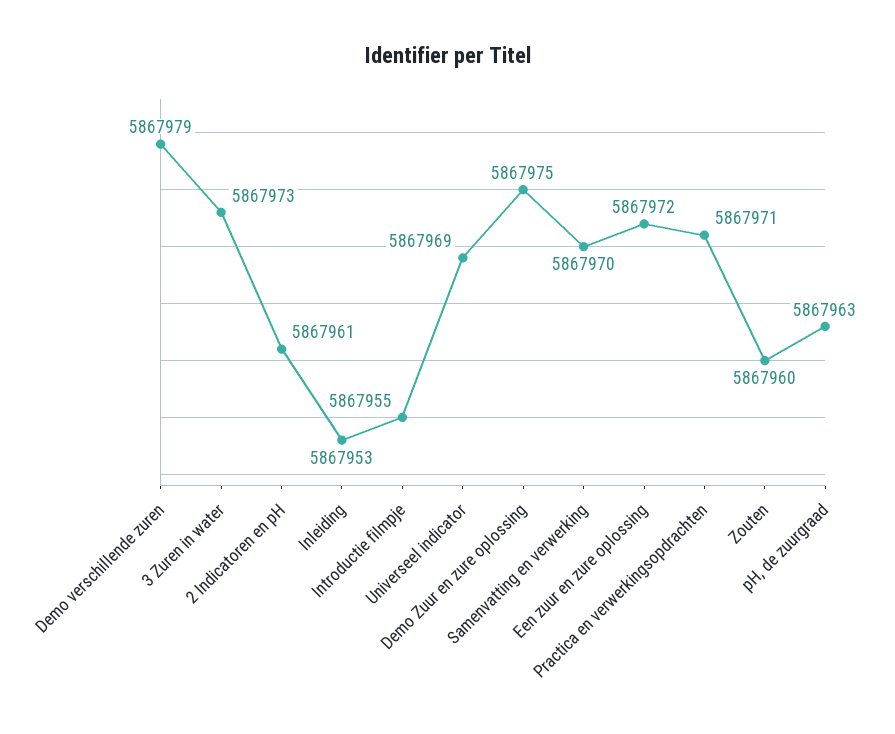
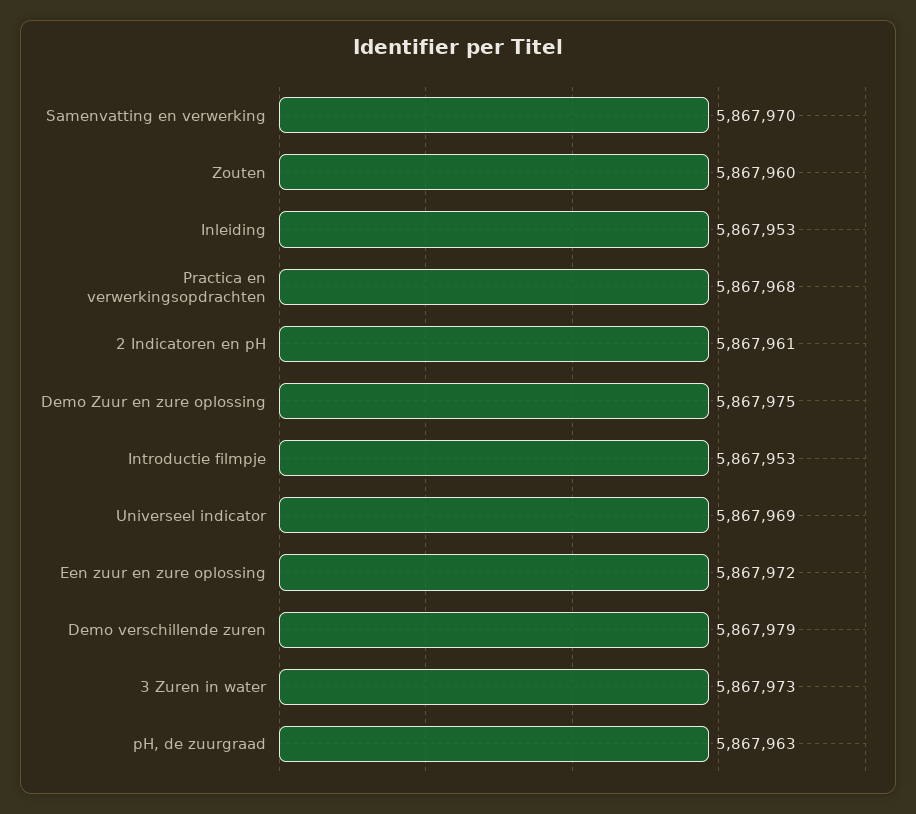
Introductie filmpje: 5867955 -> 5867953
Practica en verwerkingsopdrachten: 5867971 -> 5867968

